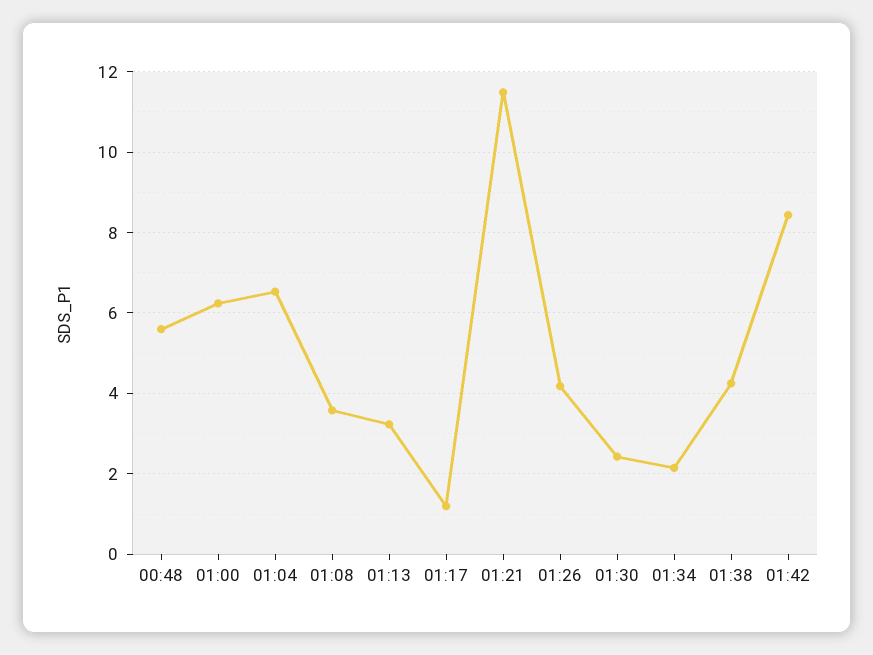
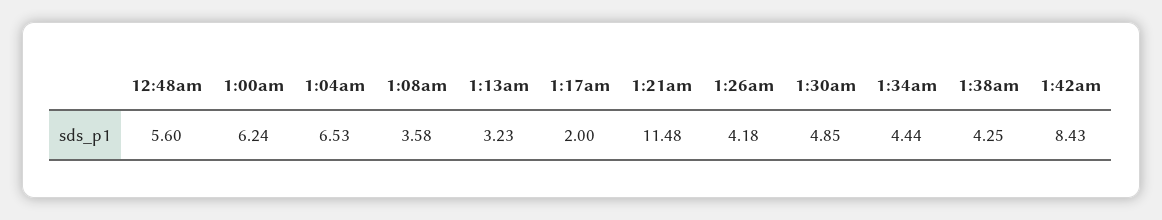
01:17: 1.2 -> 2
01:30: 2.4 -> 4.85
01:34: 2.2 -> 4.44

